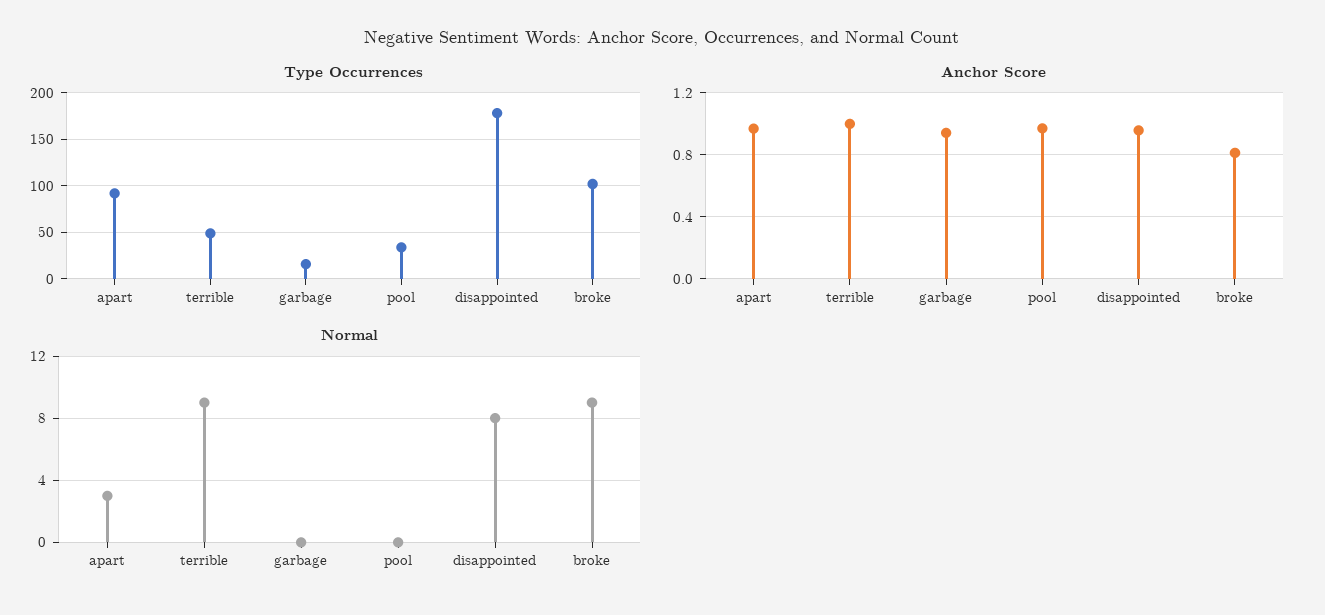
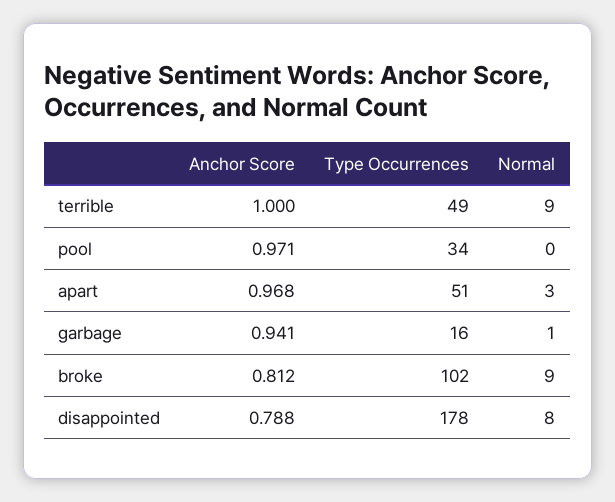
Type Occurrences, apart: 90 -> 51
Anchor Score, disappointed: 0.95 -> 0.788
Normal, garbage: 0 -> 1

